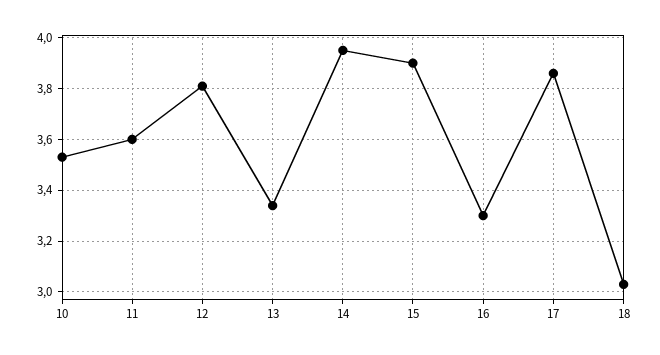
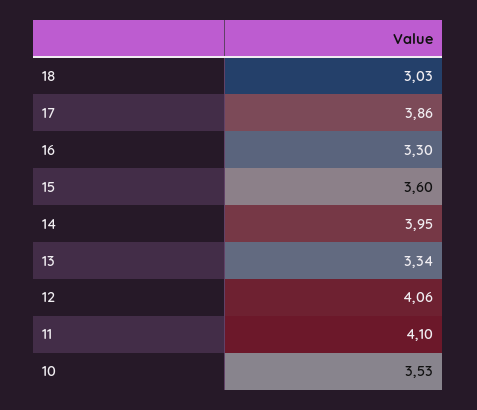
11: 3.6 -> 4.1
12: 3.8 -> 4.06
15: 3.9 -> 3.6

